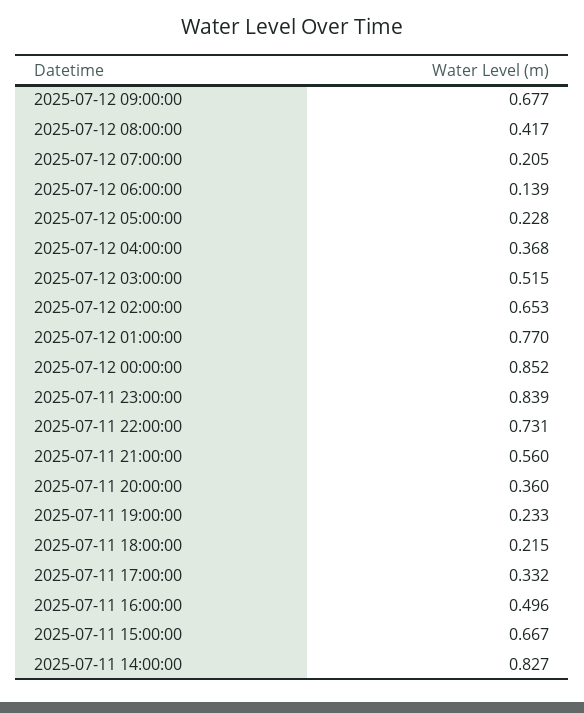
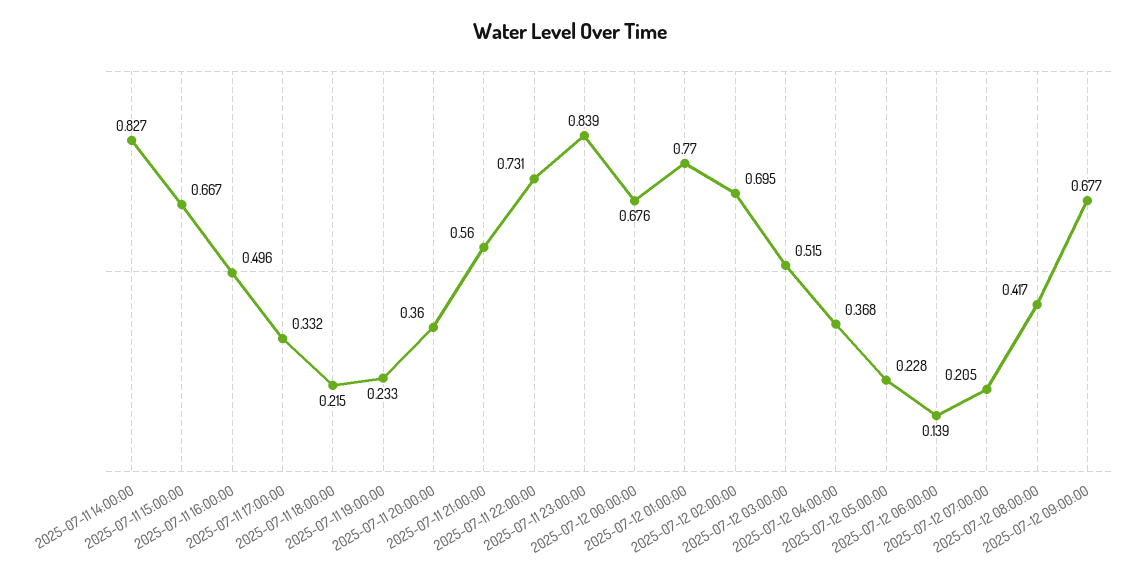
2025-07-12 02:00:00: 0.653 -> 0.695
2025-07-12 00:00:00: 0.852 -> 0.676

